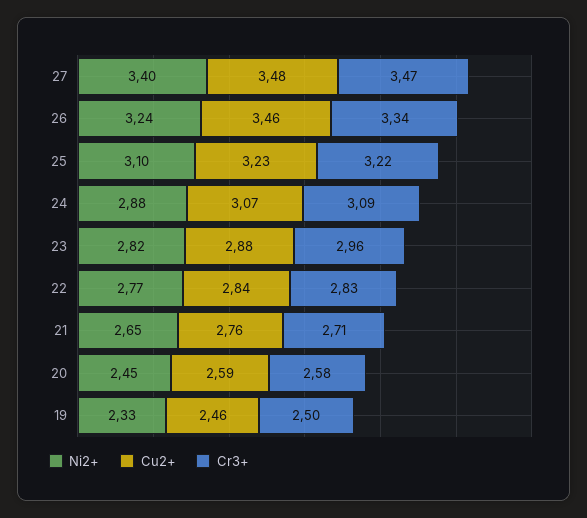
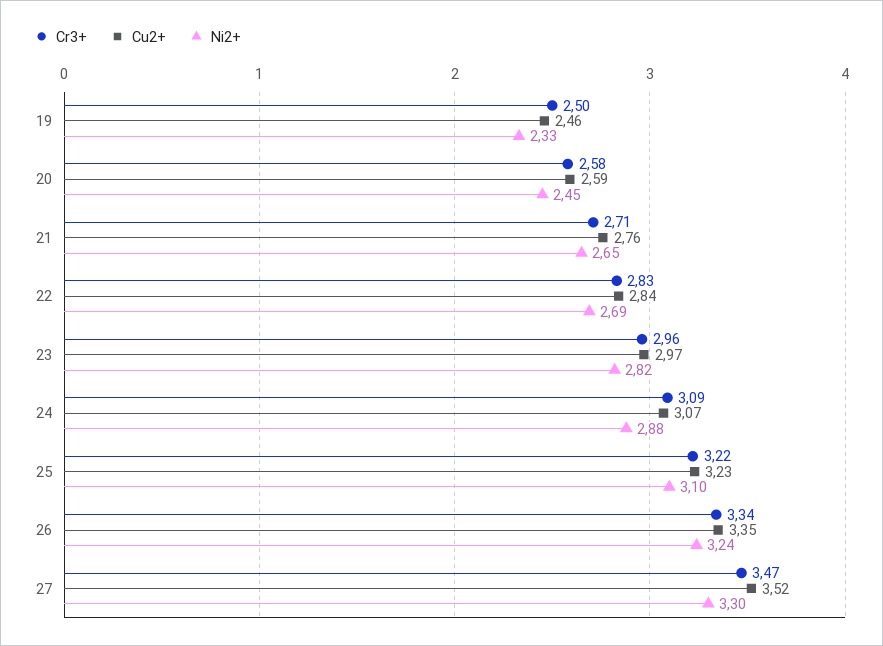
Ni2+, 27: 3.4 -> 3.3
Cu2+, 27: 3.48 -> 3.52
Cu2+, 26: 3.46 -> 3.35
Cu2+, 23: 2.88 -> 2.97
Ni2+, 22: 2.77 -> 2.69

